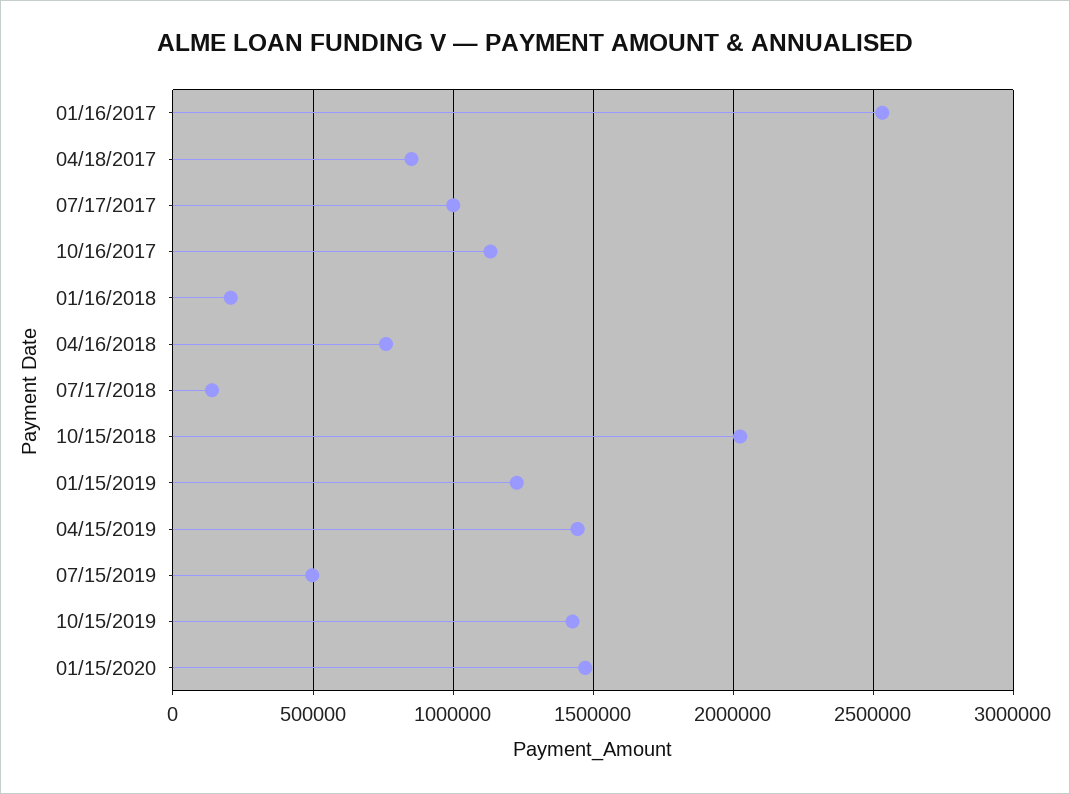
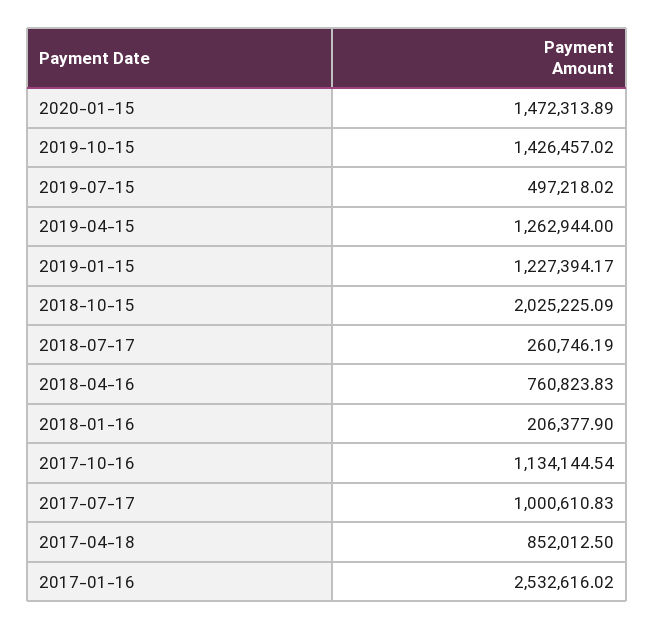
07/17/2018: 150000 -> 260746.19
04/15/2019: 1450000 -> 1262944

